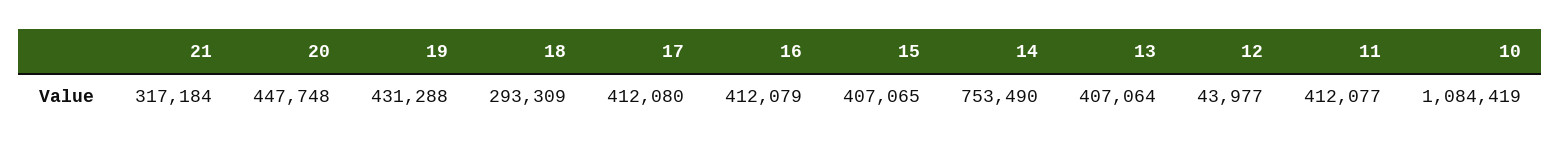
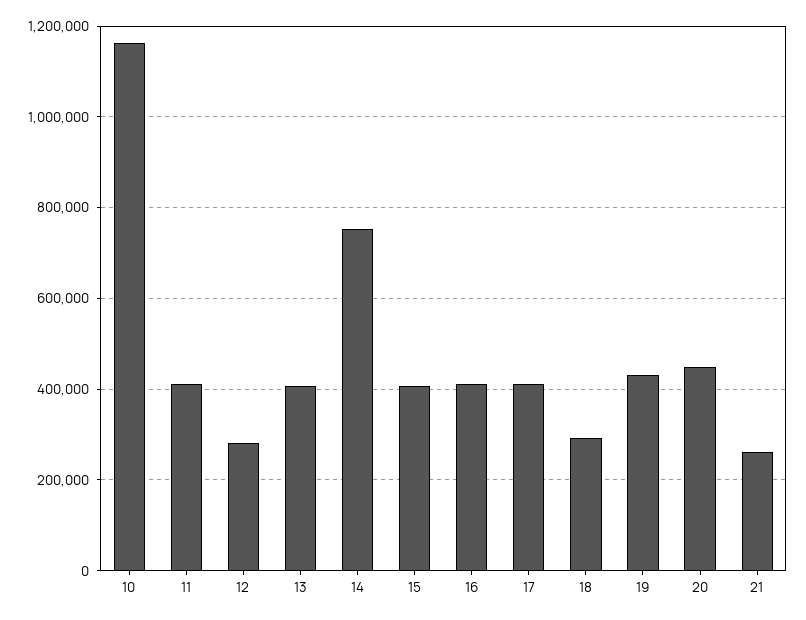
21: 317184 -> 260000
12: 43977 -> 280000
10: 1084419 -> 1160000

